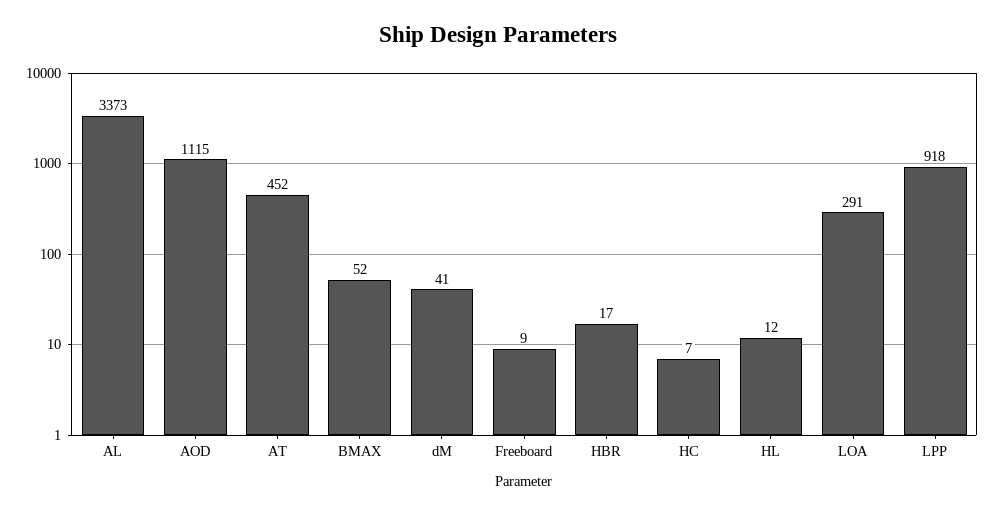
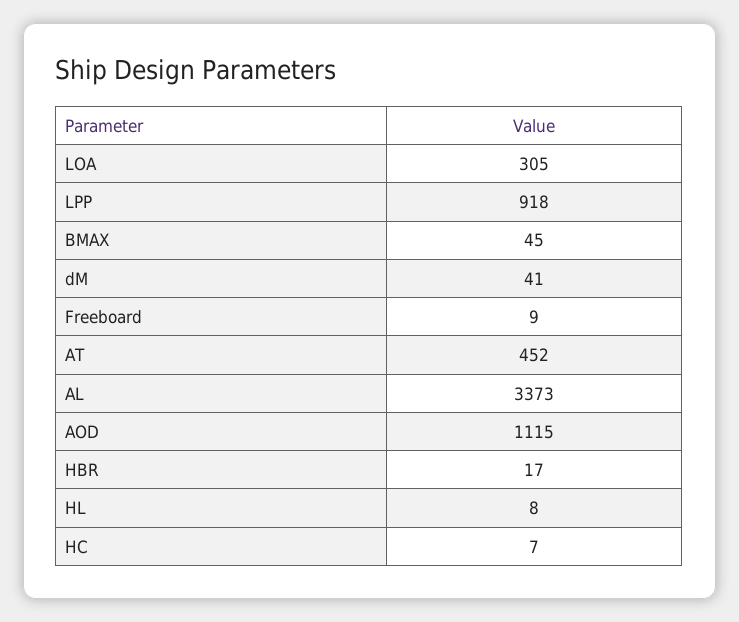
BMAX: 52 -> 45
HL: 12 -> 8
LOA: 291 -> 305

